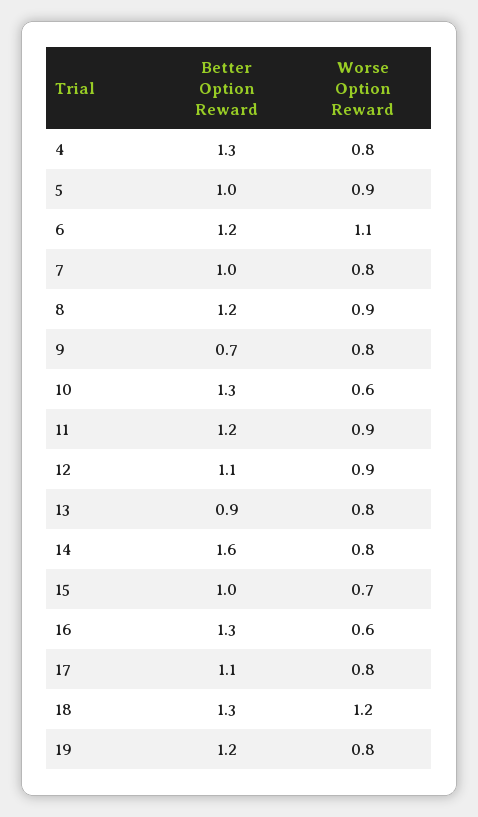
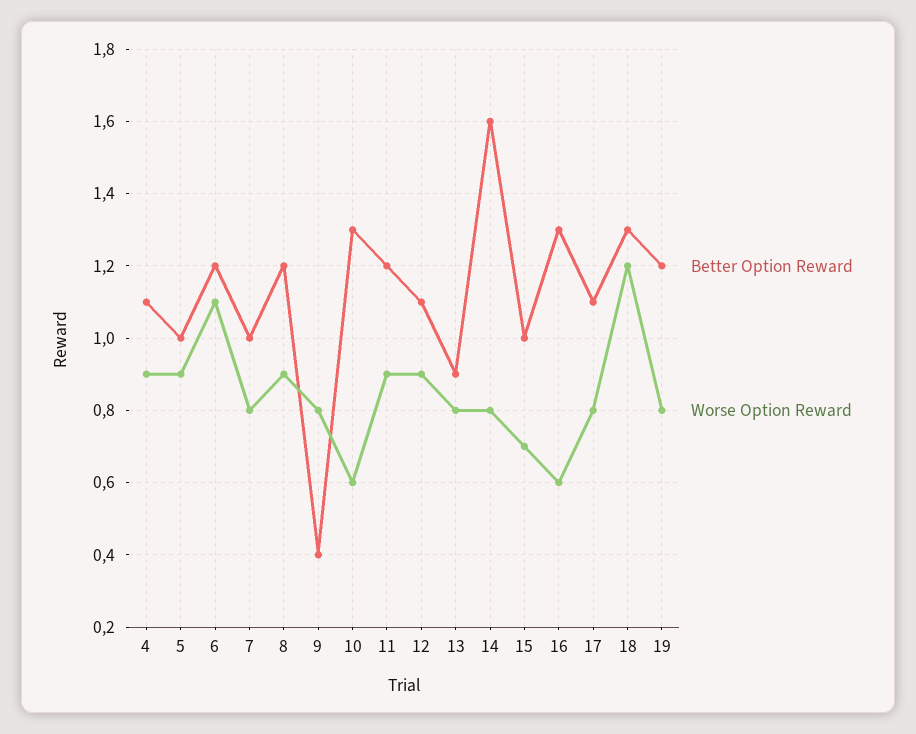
Better Option Reward, 4: 1.3 -> 1.1
Worse Option Reward, 4: 0.8 -> 0.9
Better Option Reward, 9: 0.7 -> 0.4

